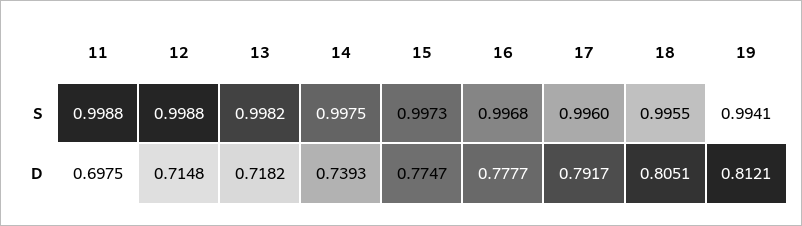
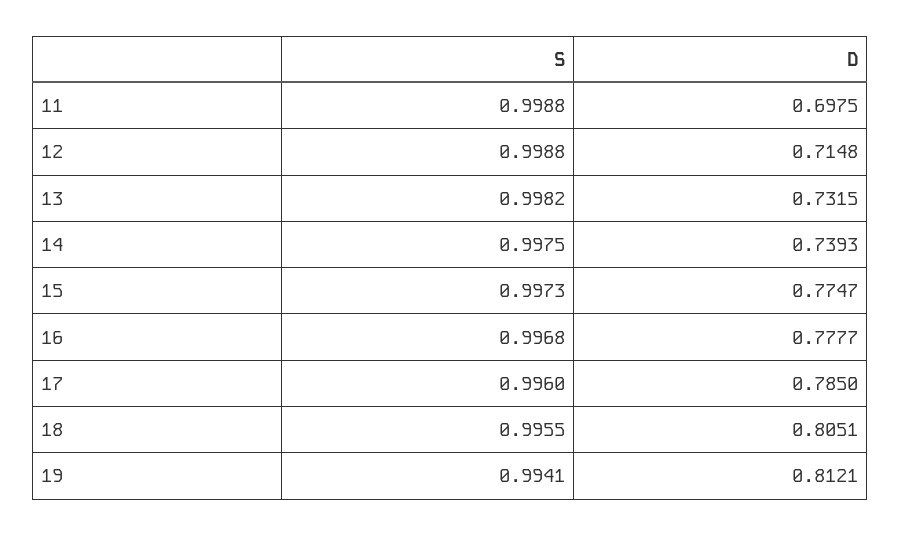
13, D: 0.7182 -> 0.7315
17, D: 0.7917 -> 0.785

